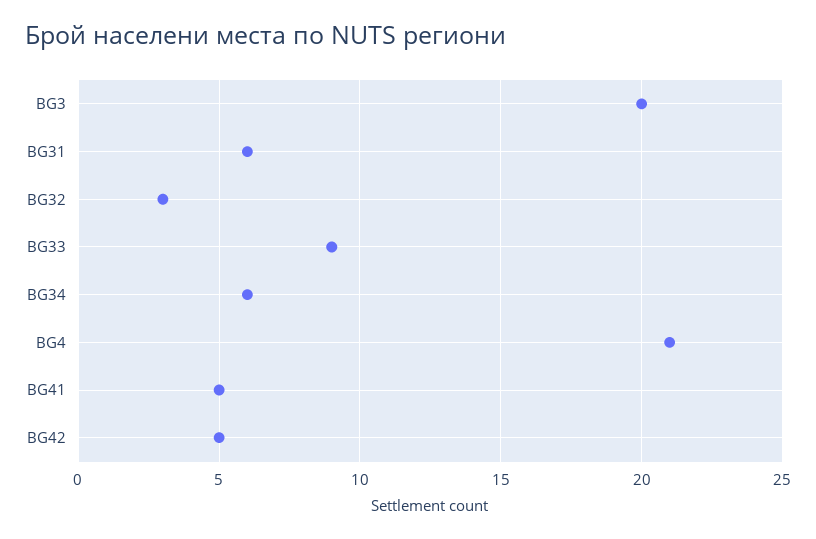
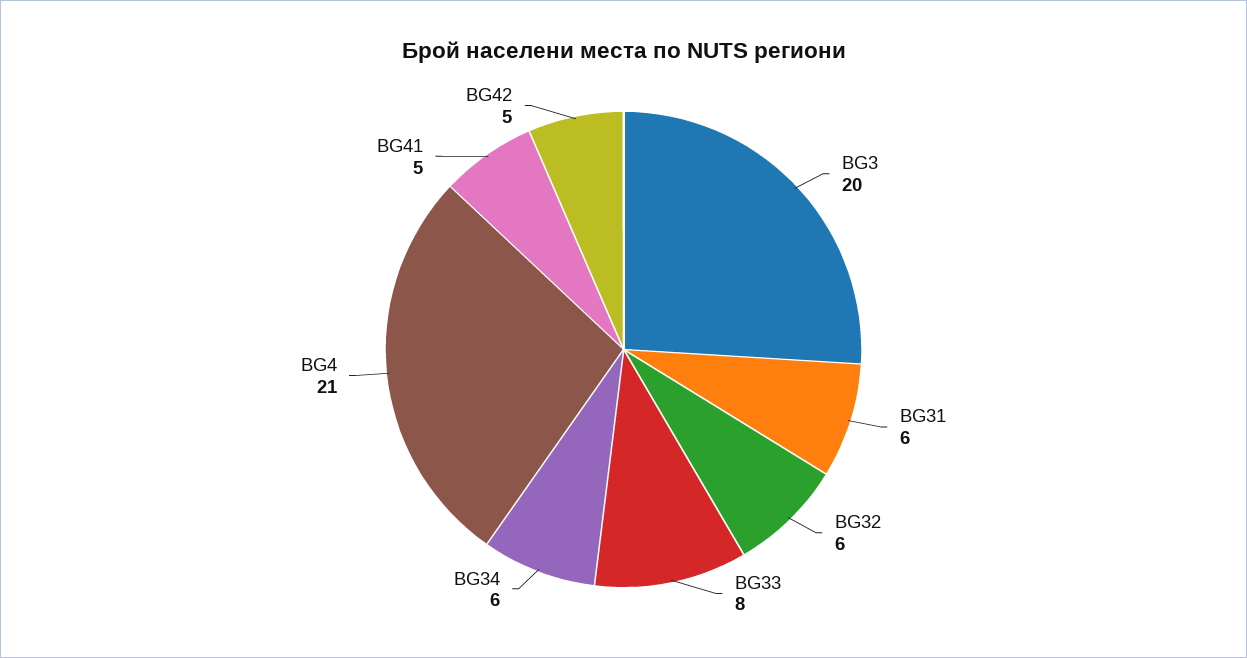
BG32: 3 -> 6
BG33: 9 -> 8

